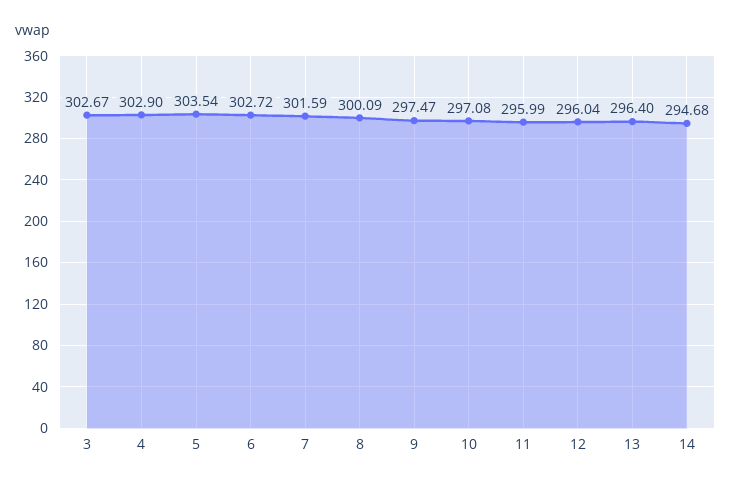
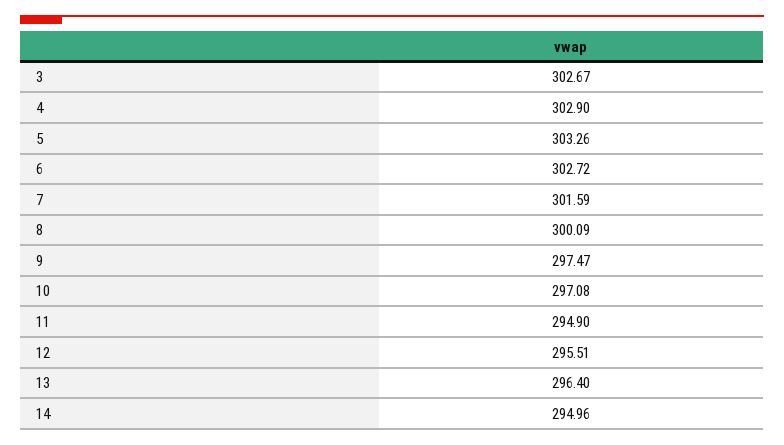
5: 303.54 -> 303.26
11: 295.99 -> 294.9
12: 296.04 -> 295.51
14: 294.68 -> 294.96

